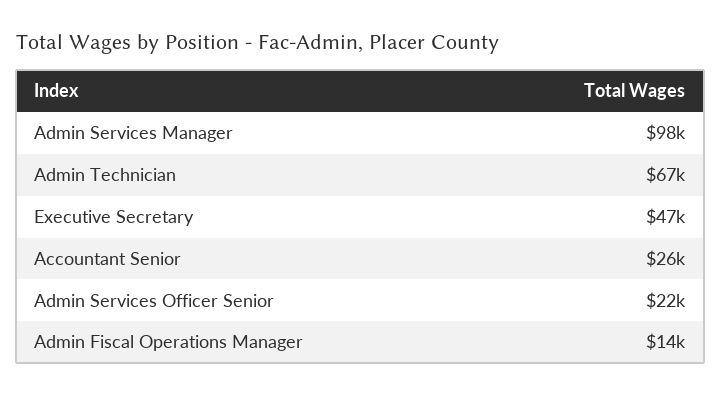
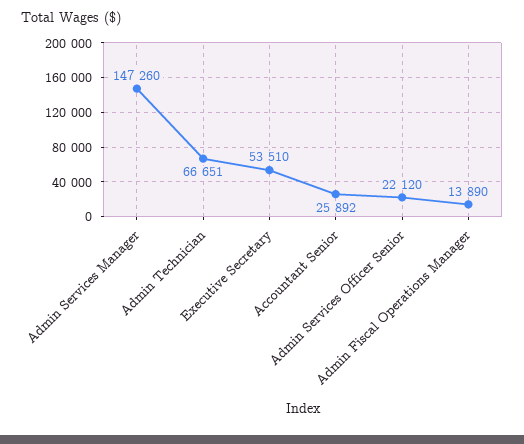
Admin Services Manager: 98000 -> 147260
Executive Secretary: 47000 -> 53510

